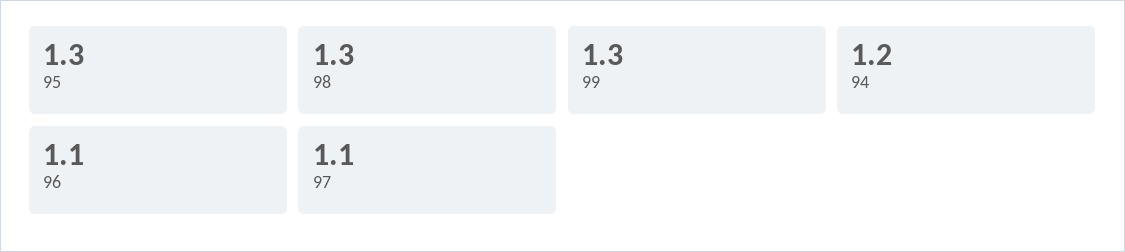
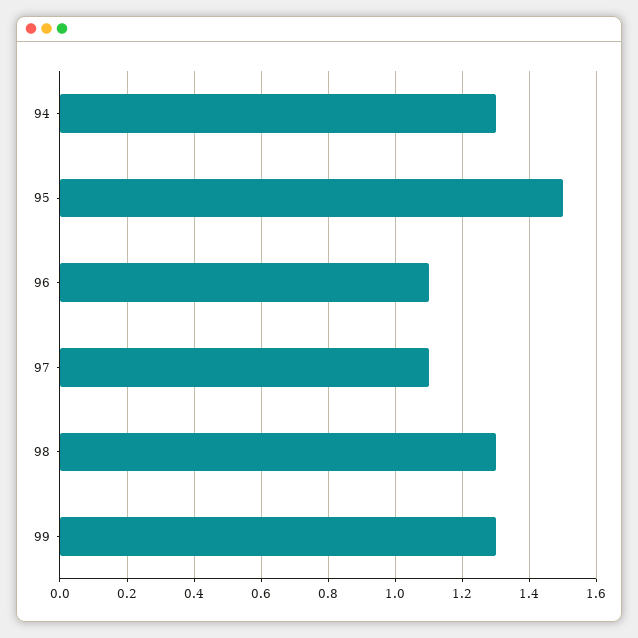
95: 1.3 -> 1.5
94: 1.2 -> 1.3

